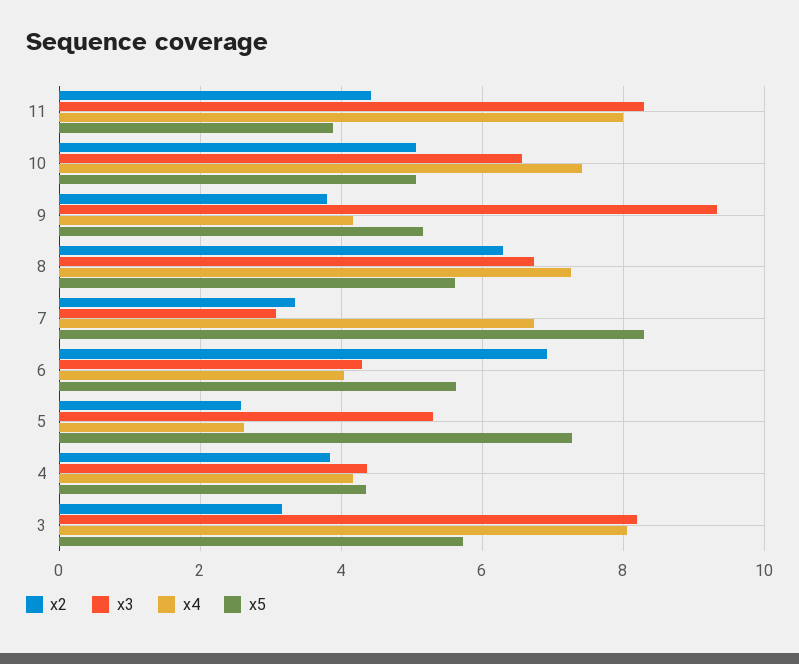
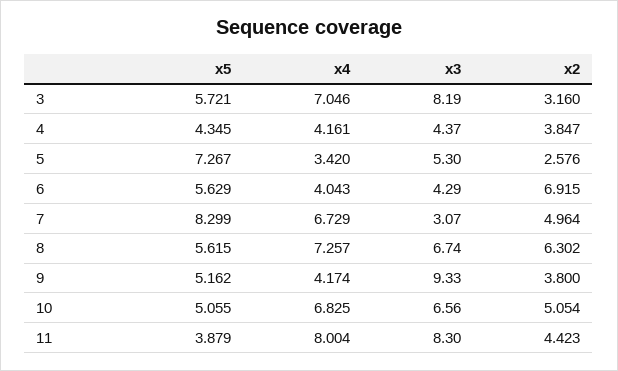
x4, 10: 7.4 -> 6.825
x2, 7: 3.4 -> 4.964
x4, 5: 2.6 -> 3.42
x4, 3: 8 -> 7.046

